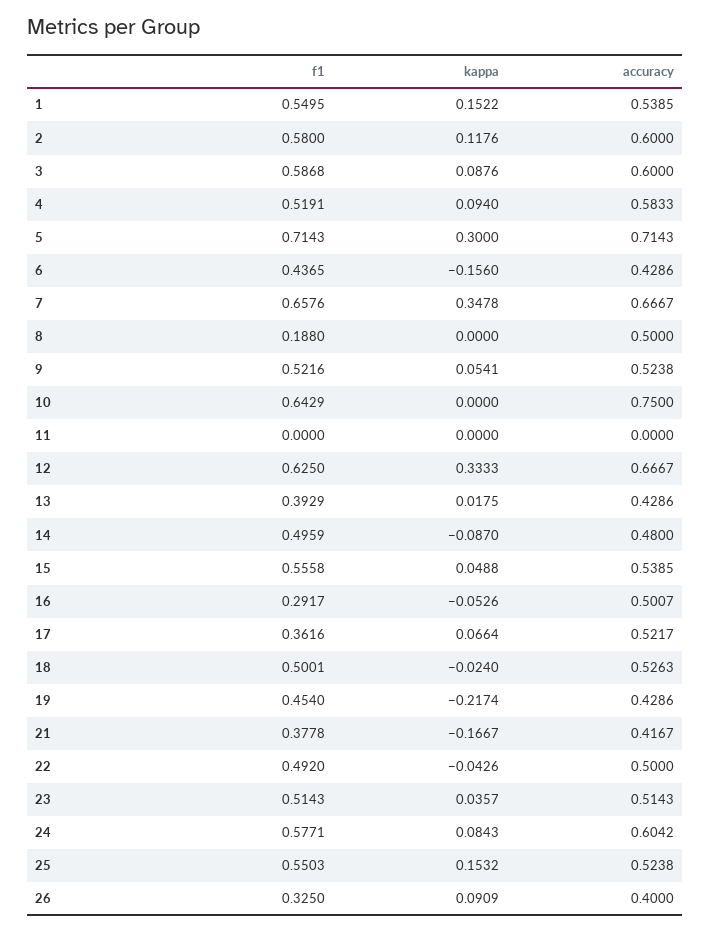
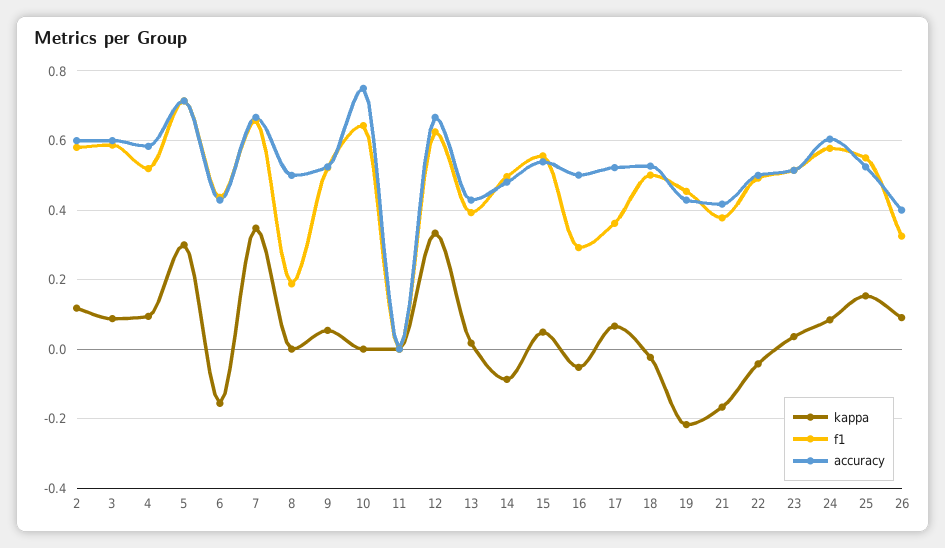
f1, 1: 0.5495 -> none
kappa, 1: 0.1522 -> none
accuracy, 1: 0.5385 -> none

